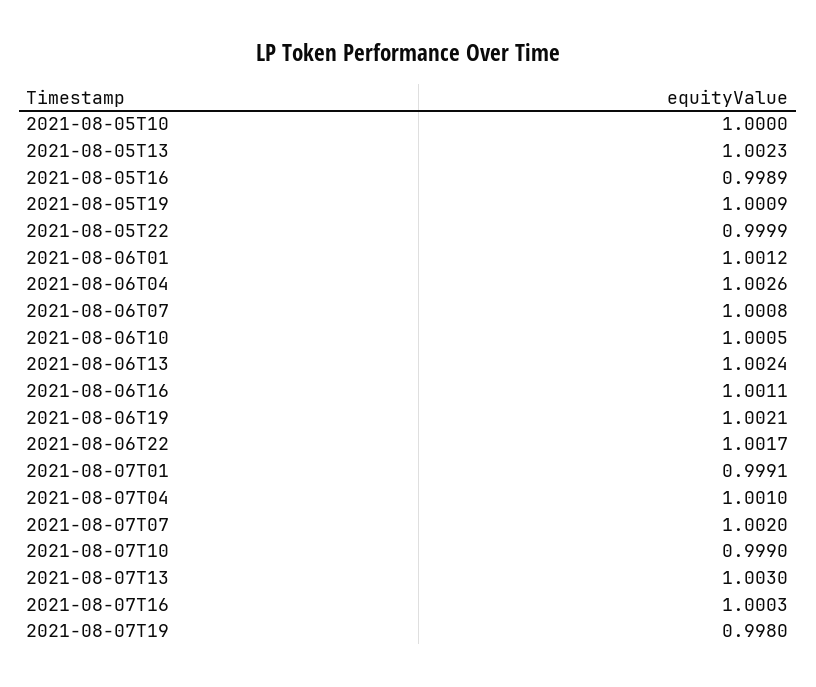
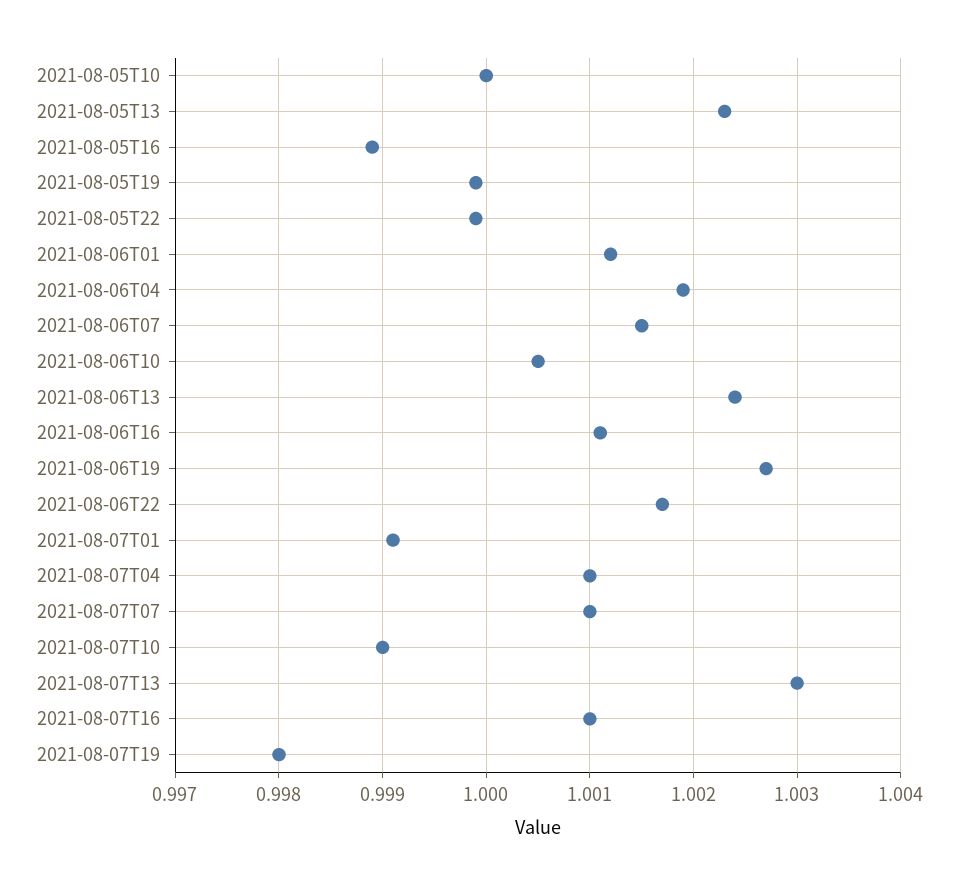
2021-08-05T19: 1.0009 -> 0.9999
2021-08-06T04: 1.0026 -> 1.0019
2021-08-06T07: 1.0008 -> 1.0015
2021-08-06T19: 1.0021 -> 1.0027
2021-08-07T07: 1.002 -> 1.001
2021-08-07T16: 1.0003 -> 1.001

